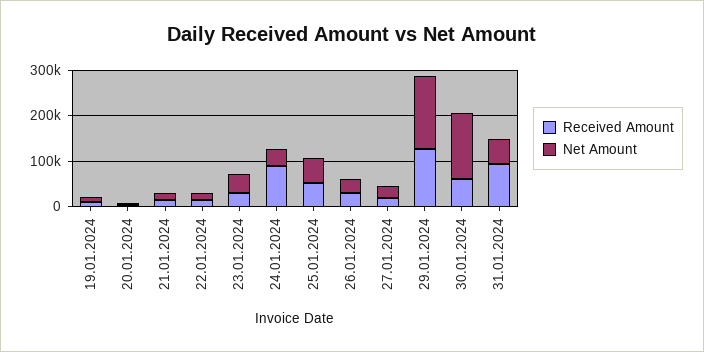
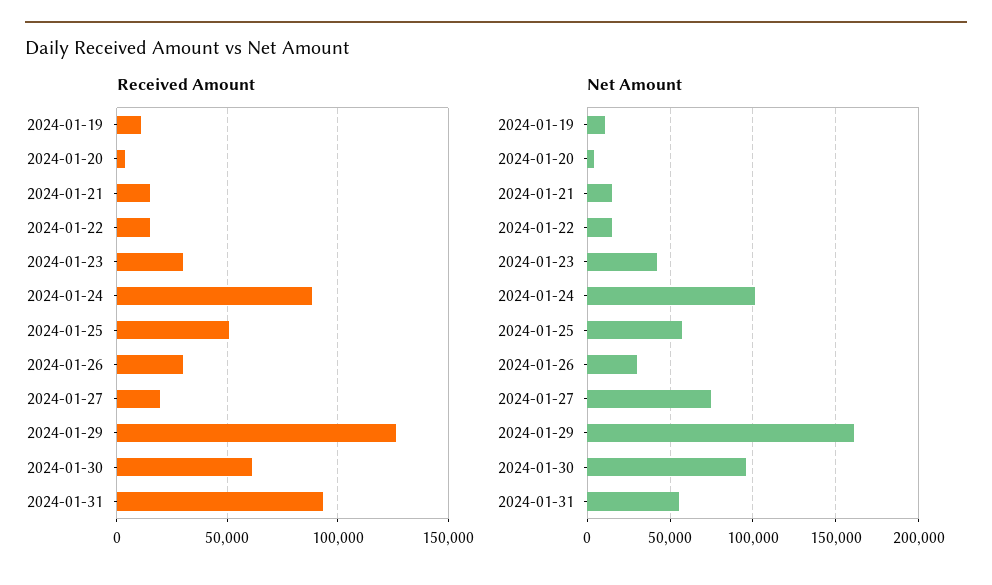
Net Amount, 24.01.2024: 40000 -> 100000
Net Amount, 27.01.2024: 20000 -> 75000
Net Amount, 30.01.2024: 140000 -> 95000

